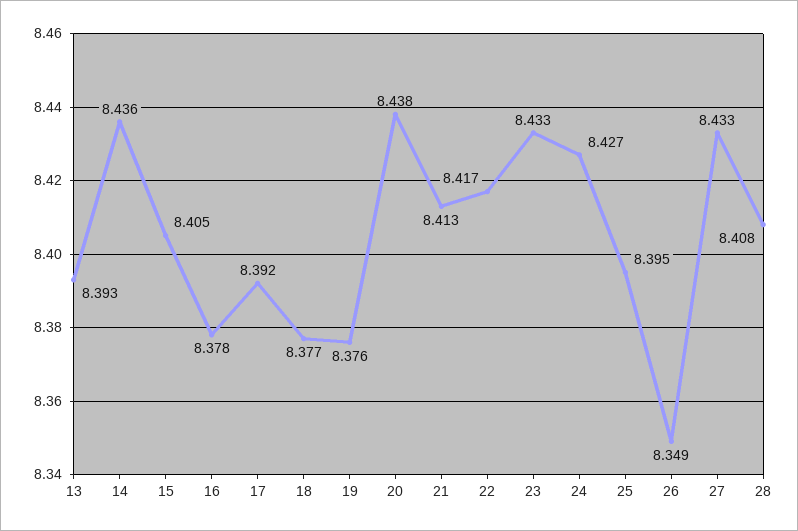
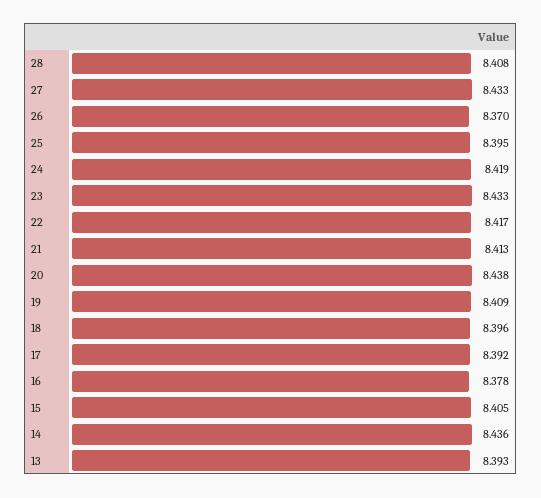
18: 8.377 -> 8.396
19: 8.376 -> 8.409
24: 8.427 -> 8.419
26: 8.349 -> 8.37

